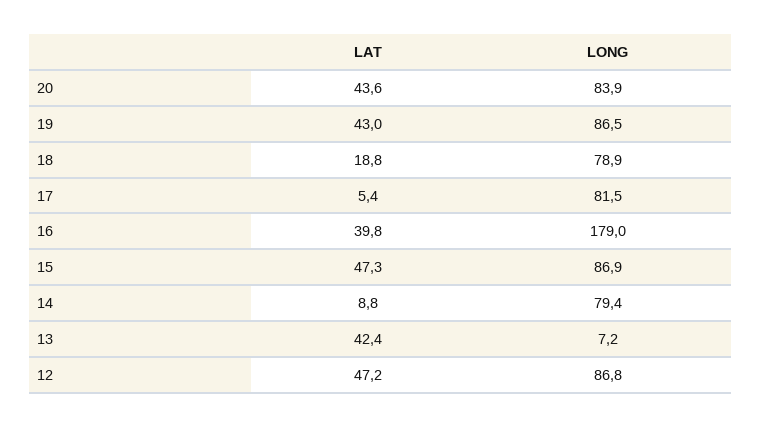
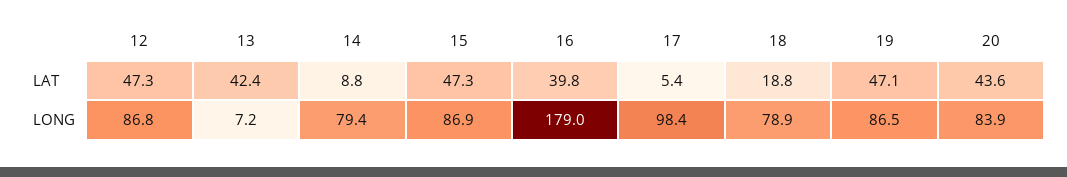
LAT, 19: 43 -> 47.1
LONG, 17: 81.5 -> 98.4
LAT, 12: 47.2 -> 47.3

